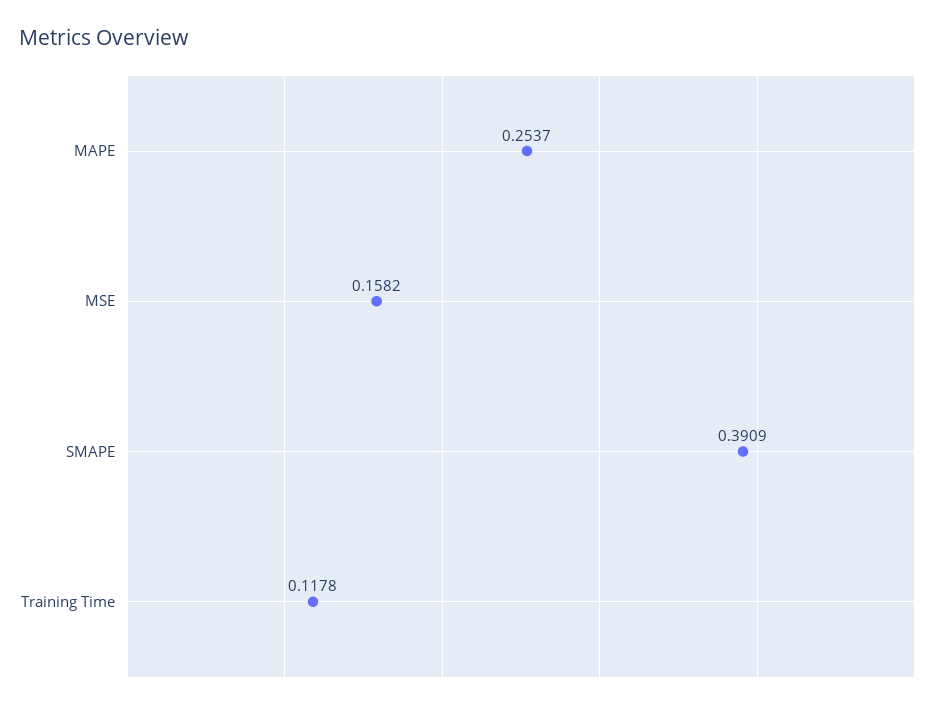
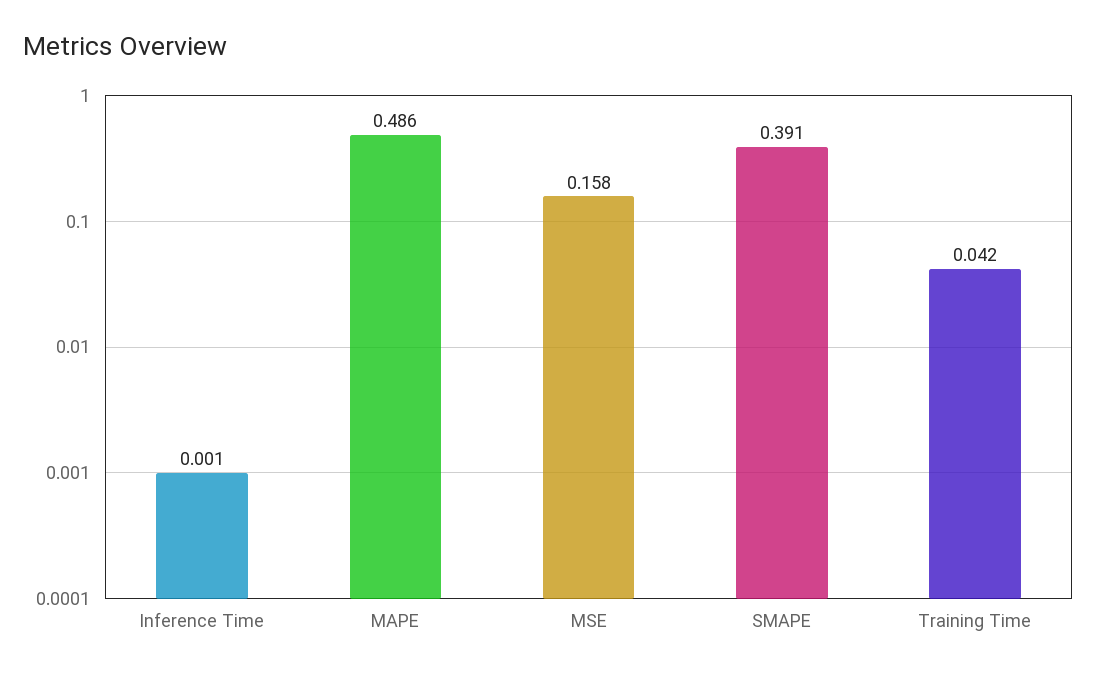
MAPE: 0.2537 -> 0.486
Training Time: 0.1178 -> 0.042
Inference Time: none -> 0.001

